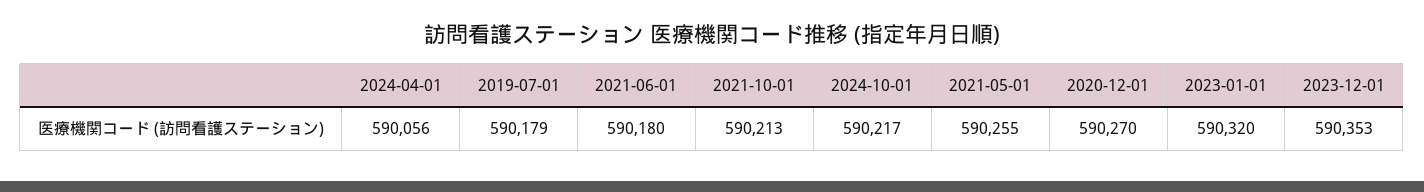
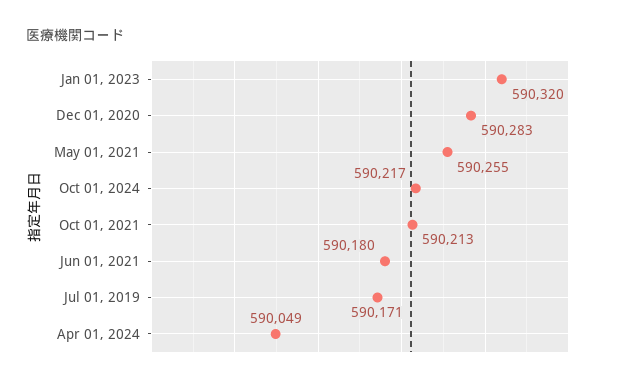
2024-04-01: 590056 -> 590049
2019-07-01: 590179 -> 590171
2020-12-01: 590270 -> 590283
2023-12-01: 590353 -> none

